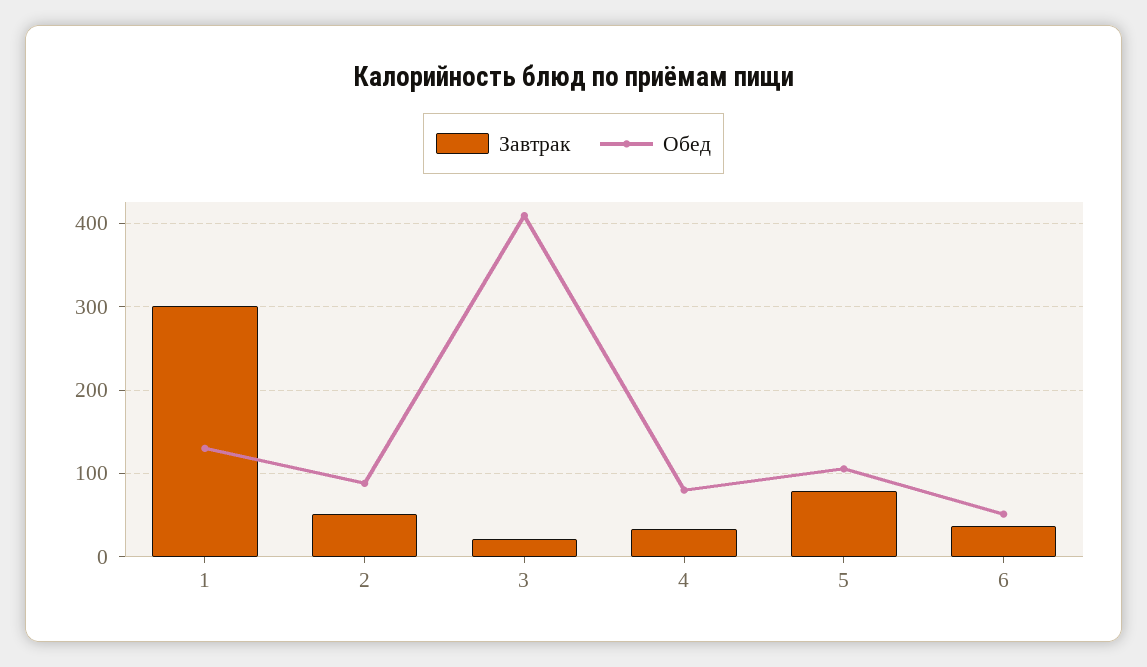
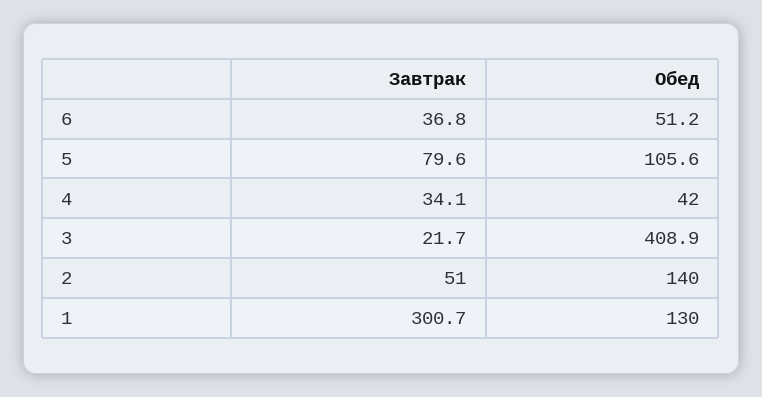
Обед, 2: 90 -> 140
Обед, 4: 80 -> 42

